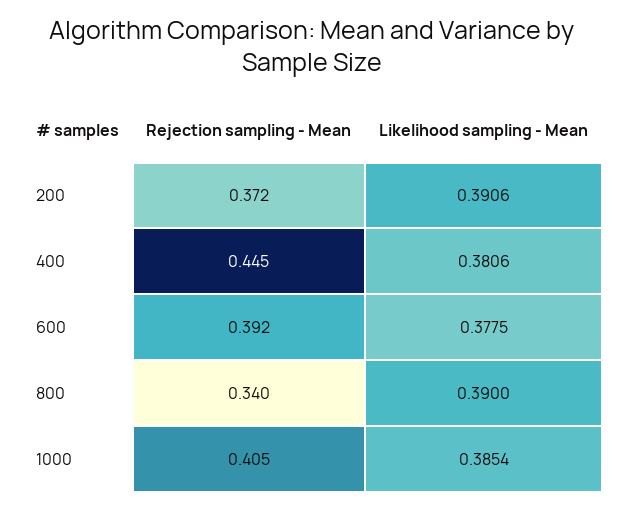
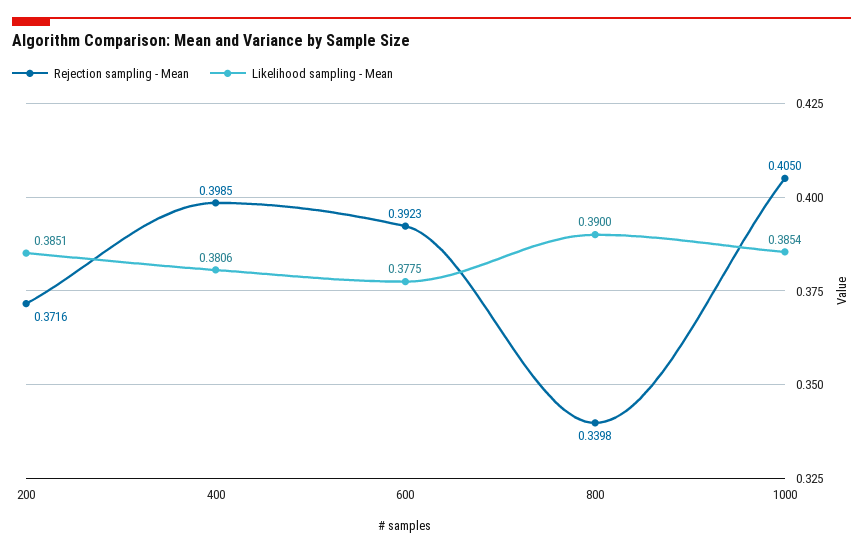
Likelihood sampling - Mean, 200: 0.3906 -> 0.3851
Rejection sampling - Mean, 400: 0.445 -> 0.3985

